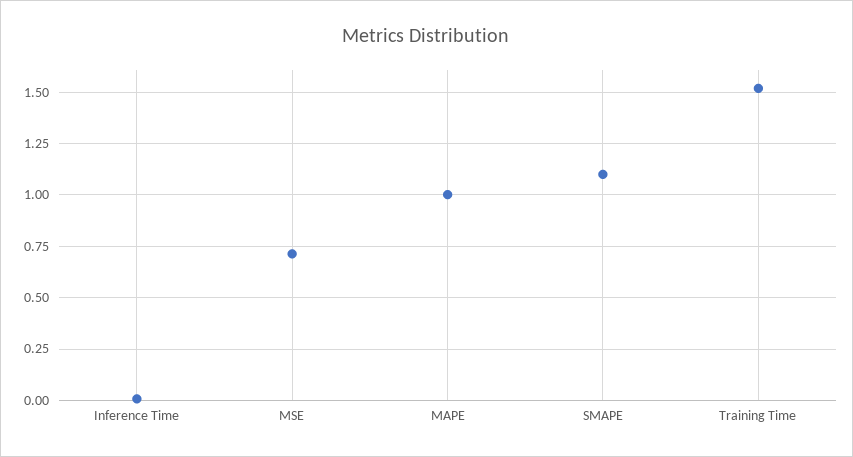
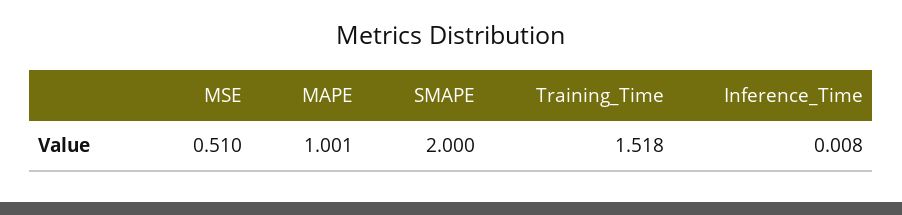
MSE: 0.7 -> 0.51
SMAPE: 1.1 -> 2

